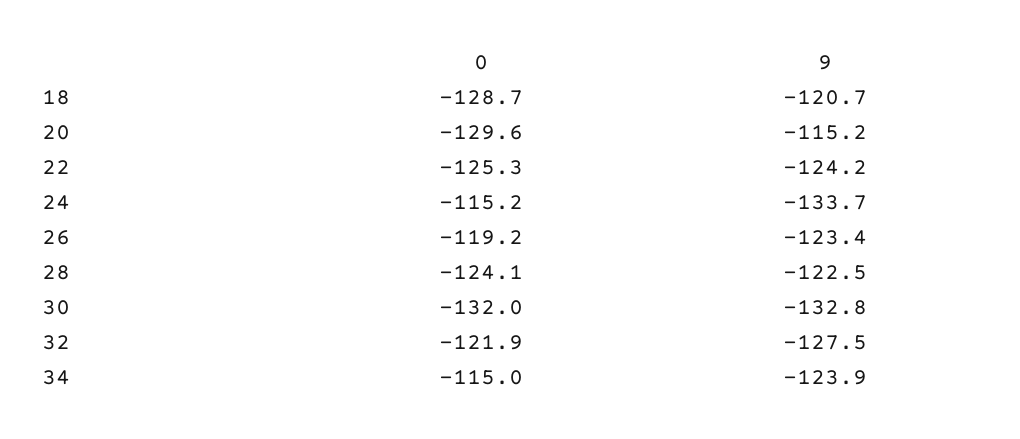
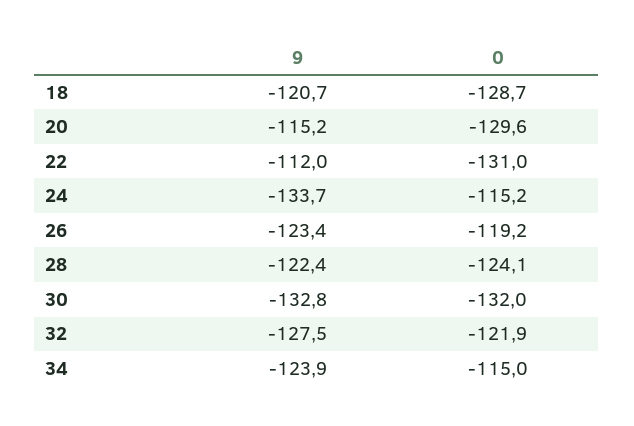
0, 22: -125.3 -> -131
9, 22: -124.2 -> -112
9, 28: -122.5 -> -122.4

